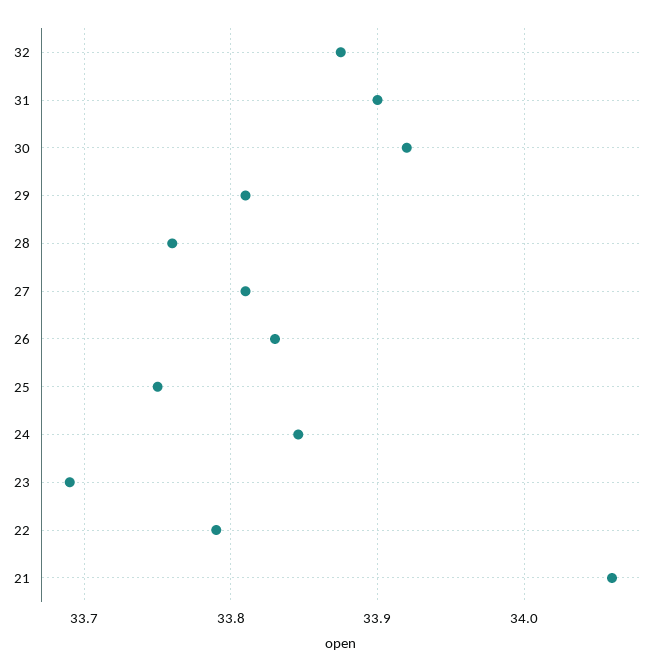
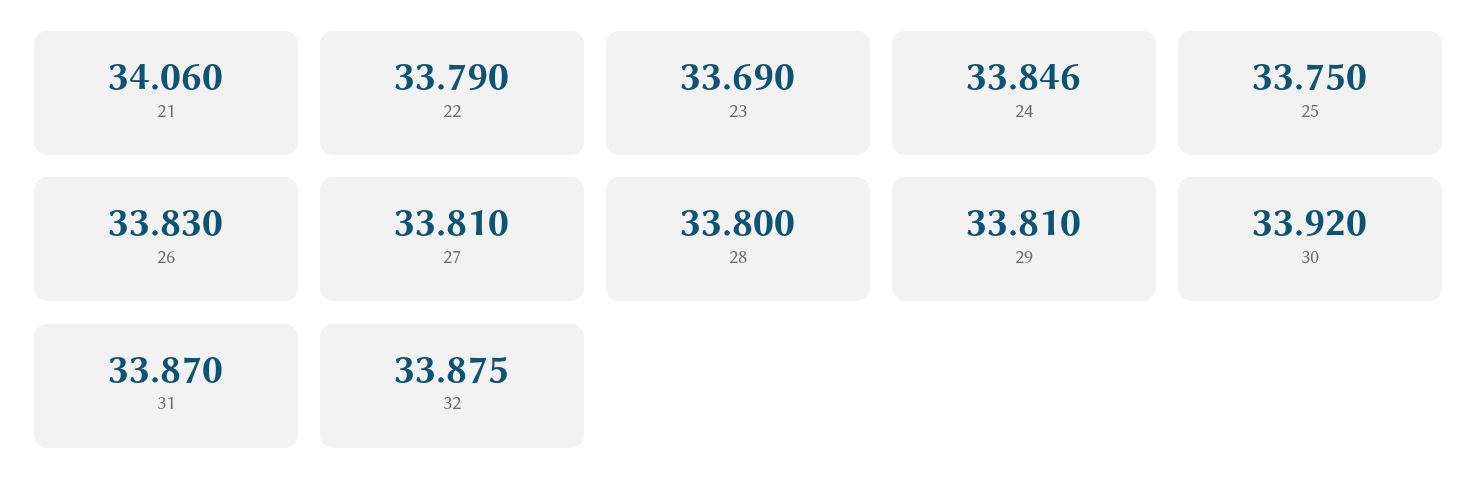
31: 33.9 -> 33.87
28: 33.76 -> 33.8

